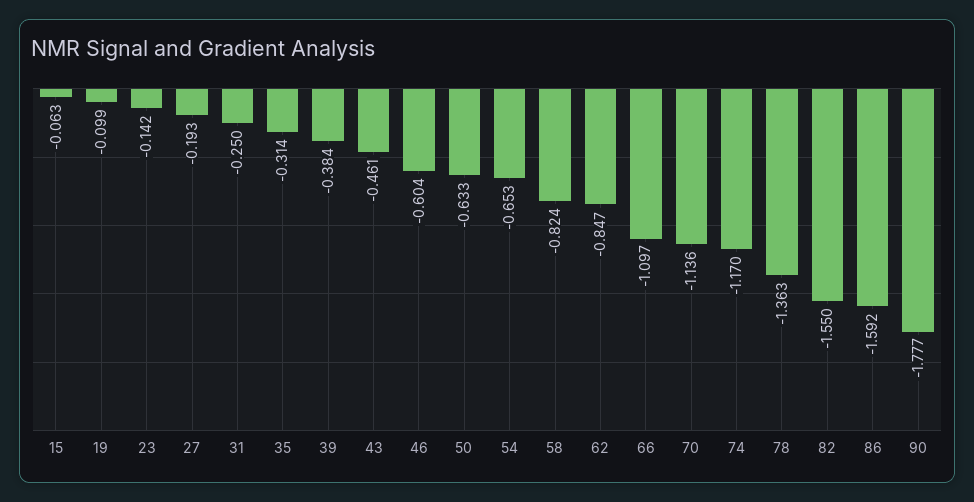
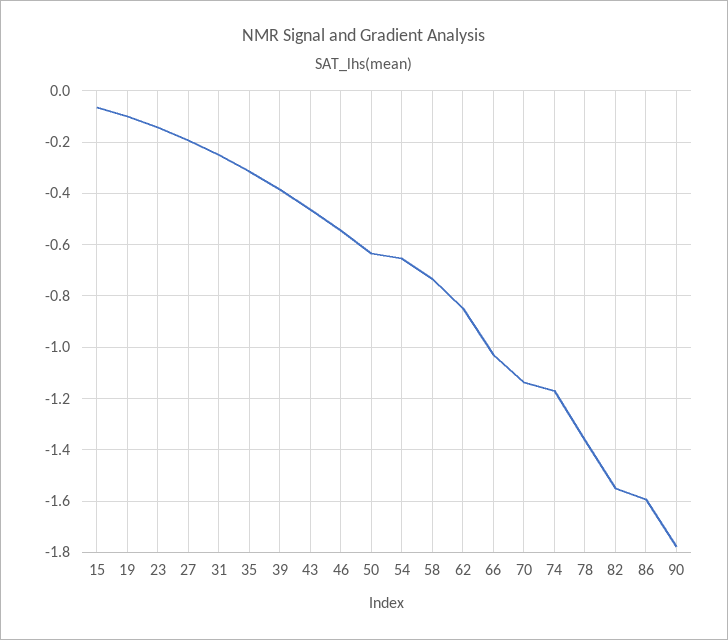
46: -0.604 -> -0.55
58: -0.824 -> -0.725
66: -1.097 -> -1.025

